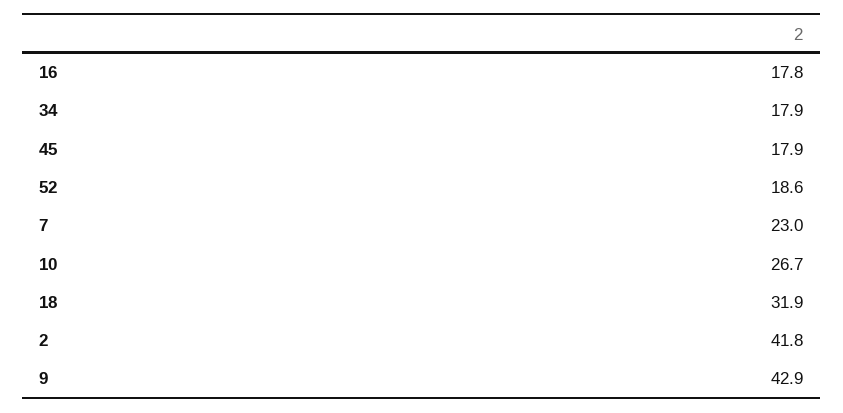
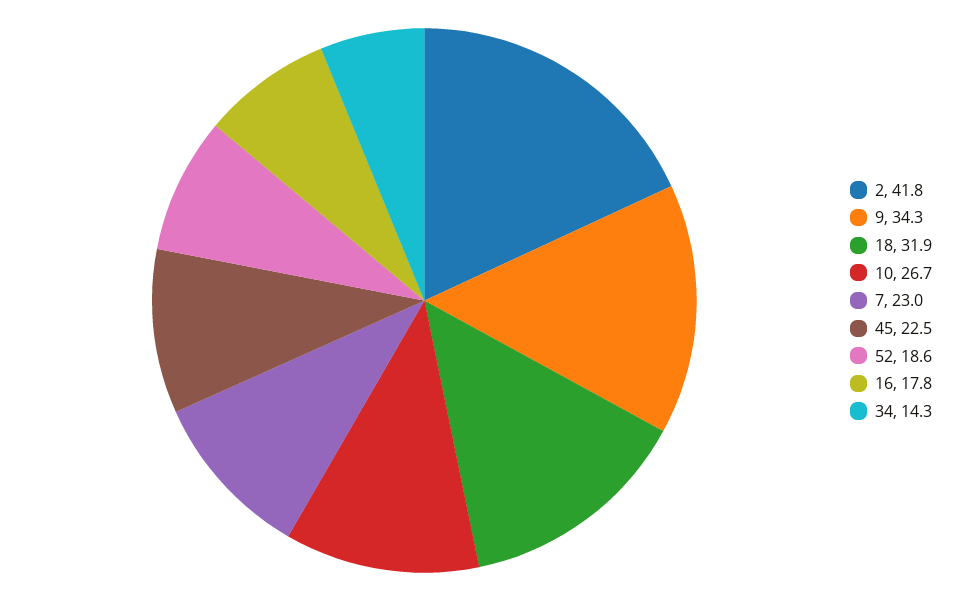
34: 17.9 -> 14.3
45: 17.9 -> 22.5
9: 42.9 -> 34.3

